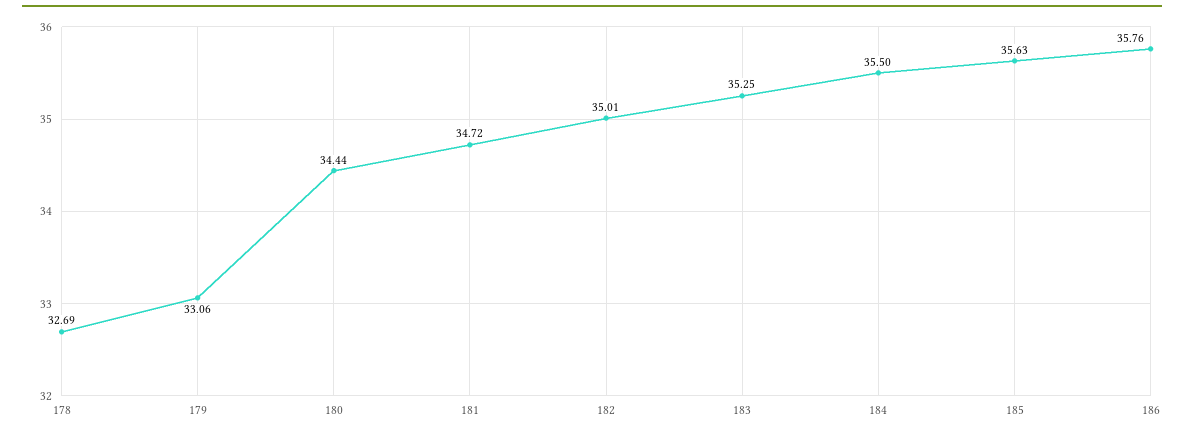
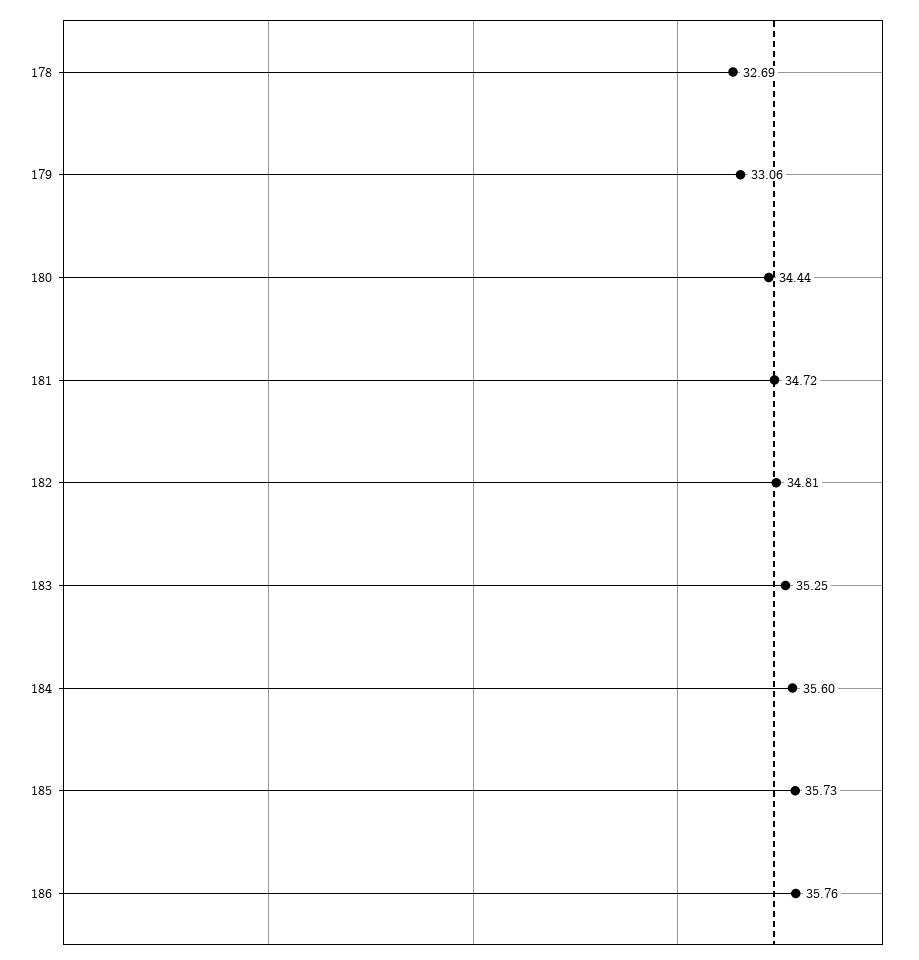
182: 35.01 -> 34.81
184: 35.5 -> 35.6
185: 35.63 -> 35.73

